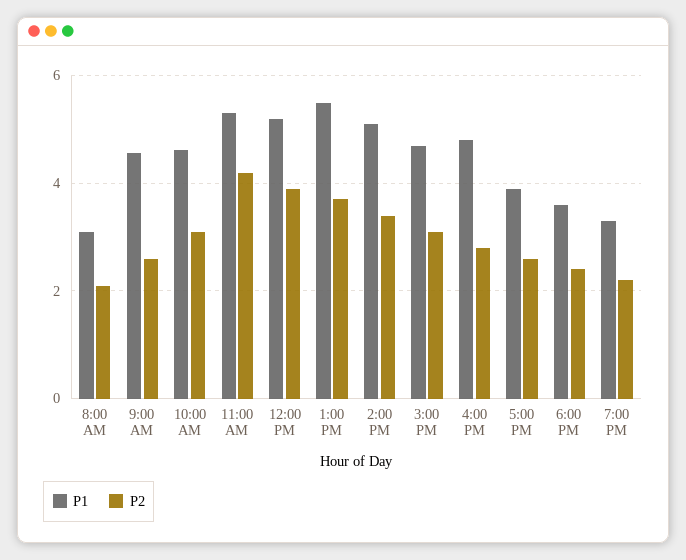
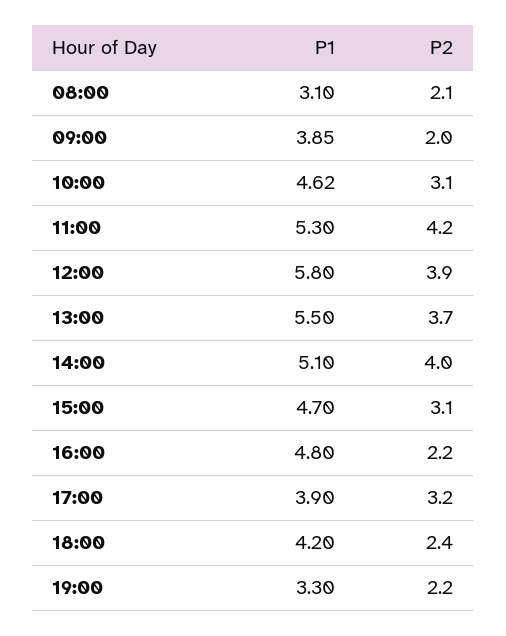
P1, 9:00 AM: 4.6 -> 3.85
P2, 9:00 AM: 2.6 -> 2
P1, 12:00 PM: 5.2 -> 5.8
P2, 2:00 PM: 3.4 -> 4
P2, 4:00 PM: 2.8 -> 2.2
P2, 5:00 PM: 2.6 -> 3.2
P1, 6:00 PM: 3.6 -> 4.2

